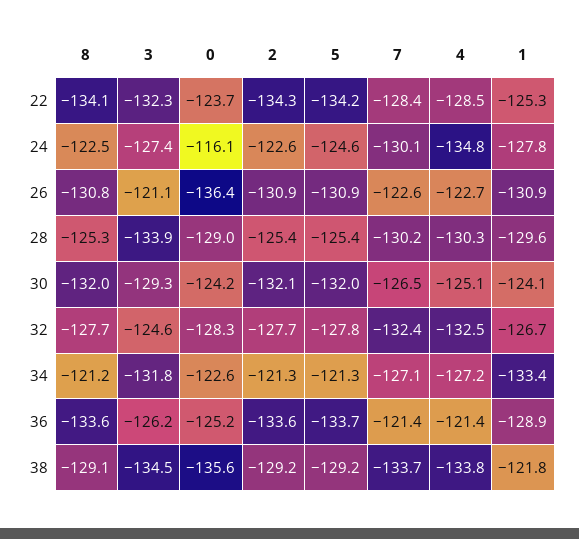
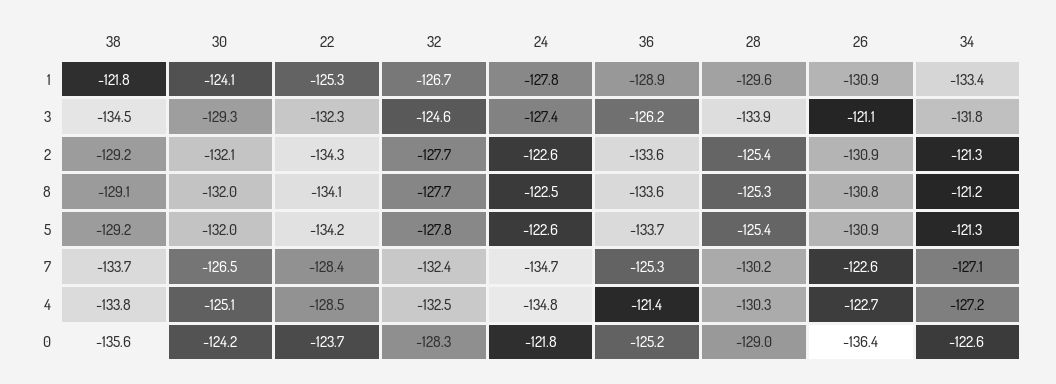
0, 24: -116.1 -> -121.8
5, 24: -124.6 -> -122.6
7, 24: -130.1 -> -134.7
7, 36: -121.4 -> -125.3

